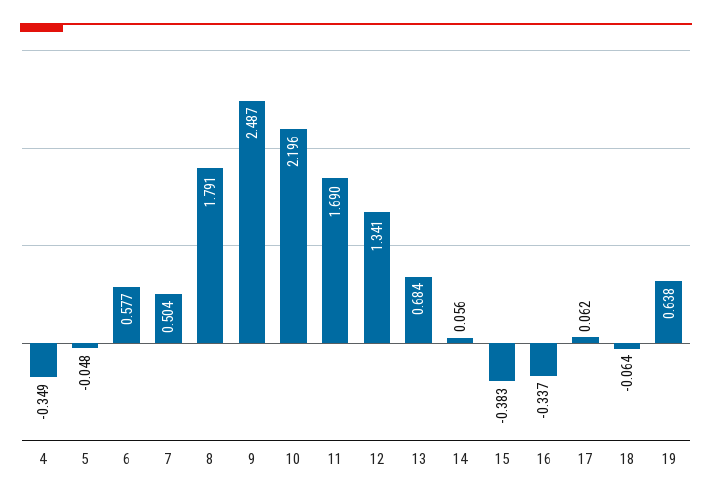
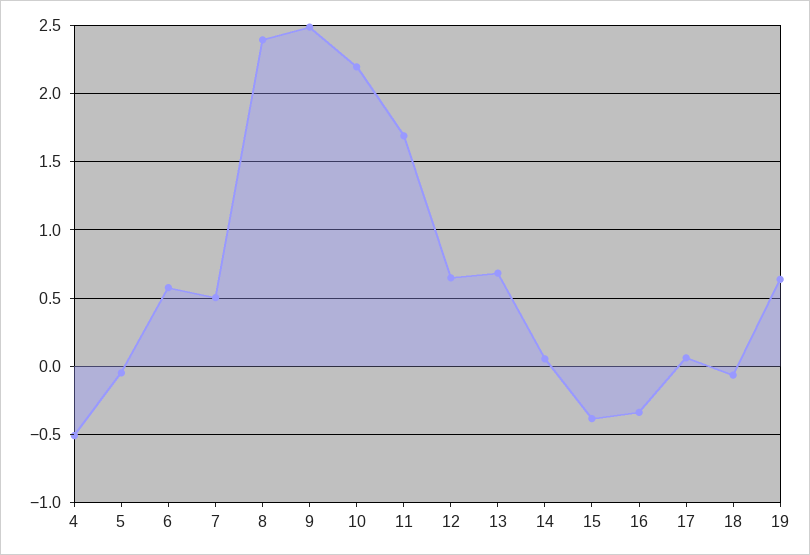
4: -0.349 -> -0.5
8: 1.791 -> 2.4
12: 1.341 -> 0.65

